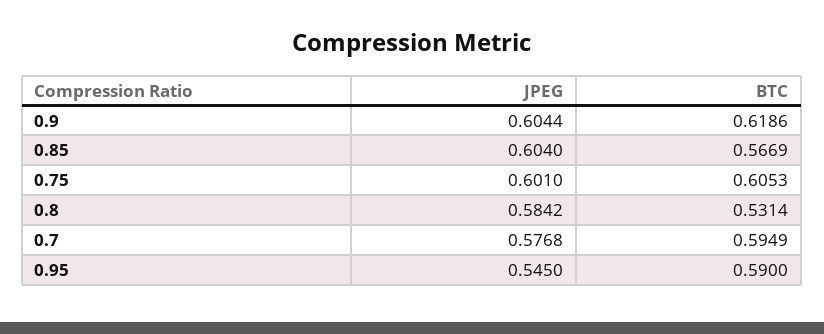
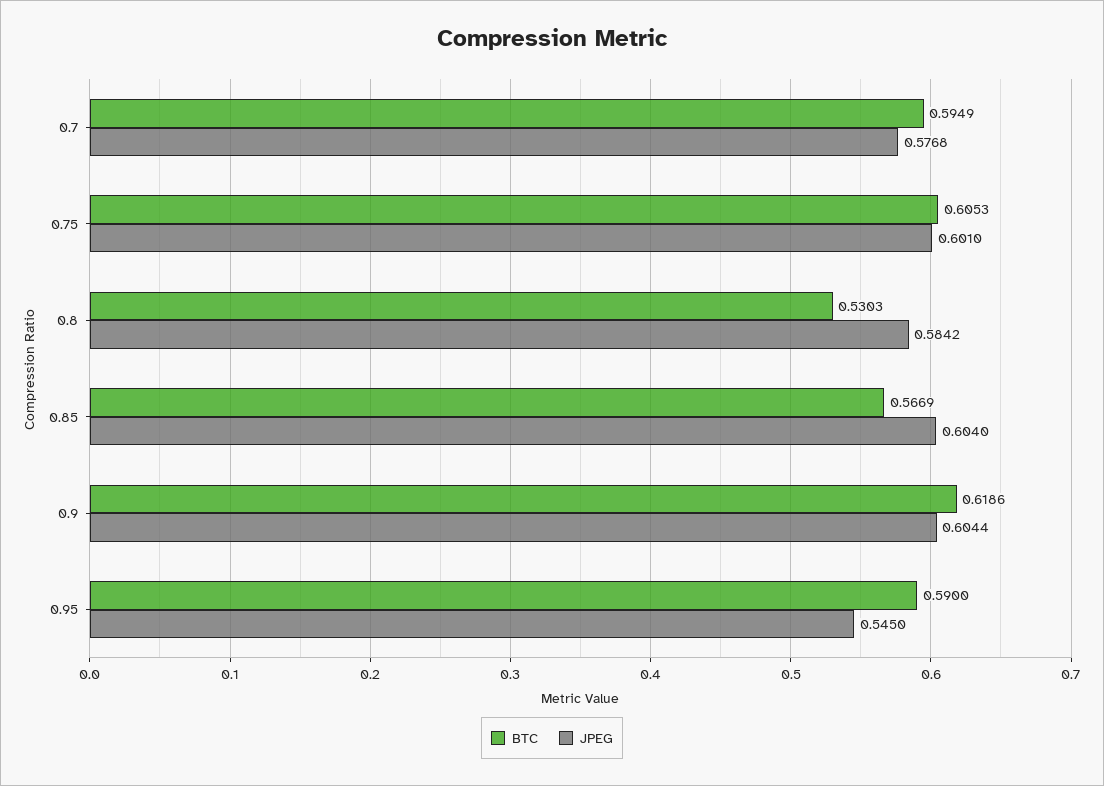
BTC, 0.8: 0.5314 -> 0.5303

